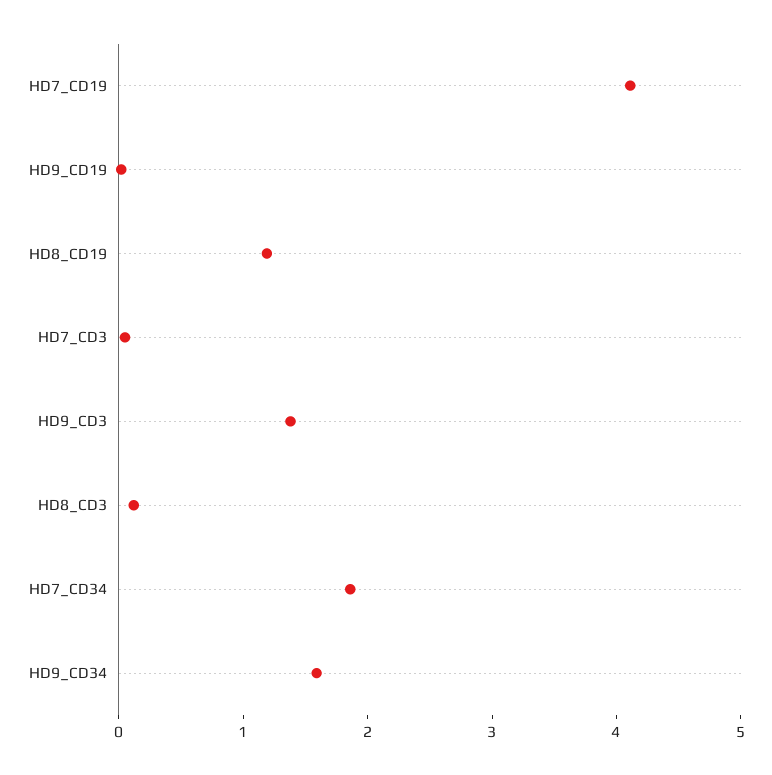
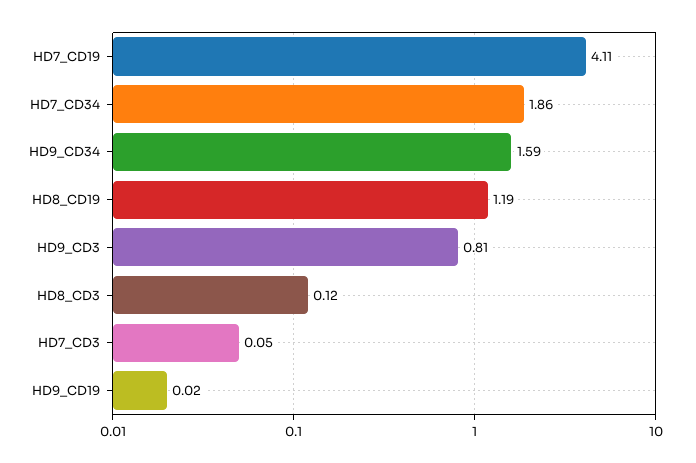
HD9_CD3: 1.4 -> 0.81

